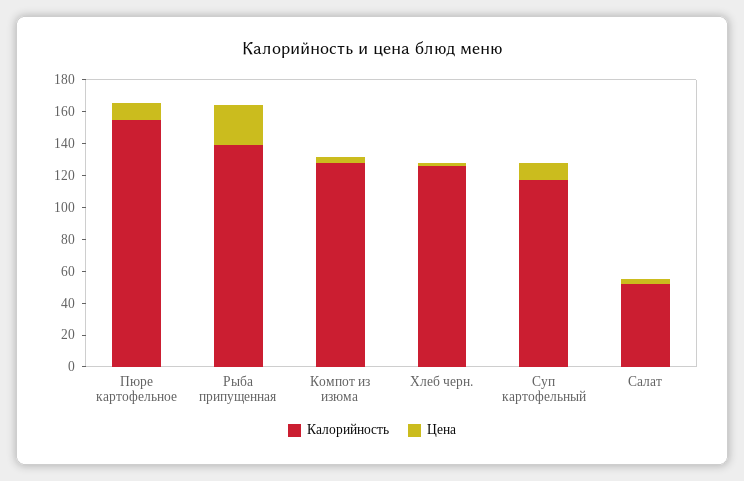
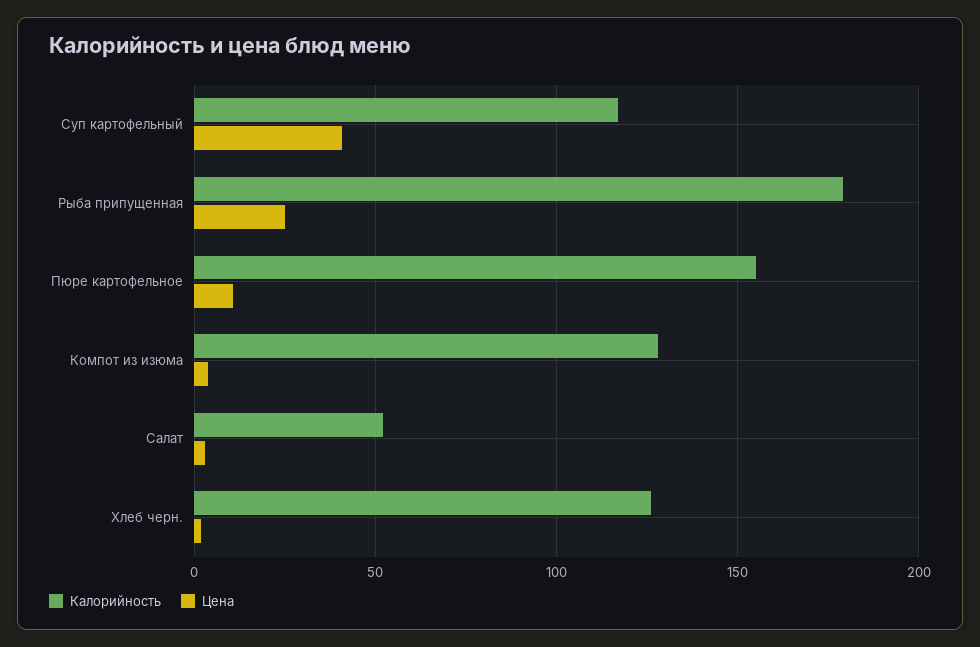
Калорийность, Рыба припущенная: 140 -> 180
Цена, Суп картофельный: 10 -> 40

